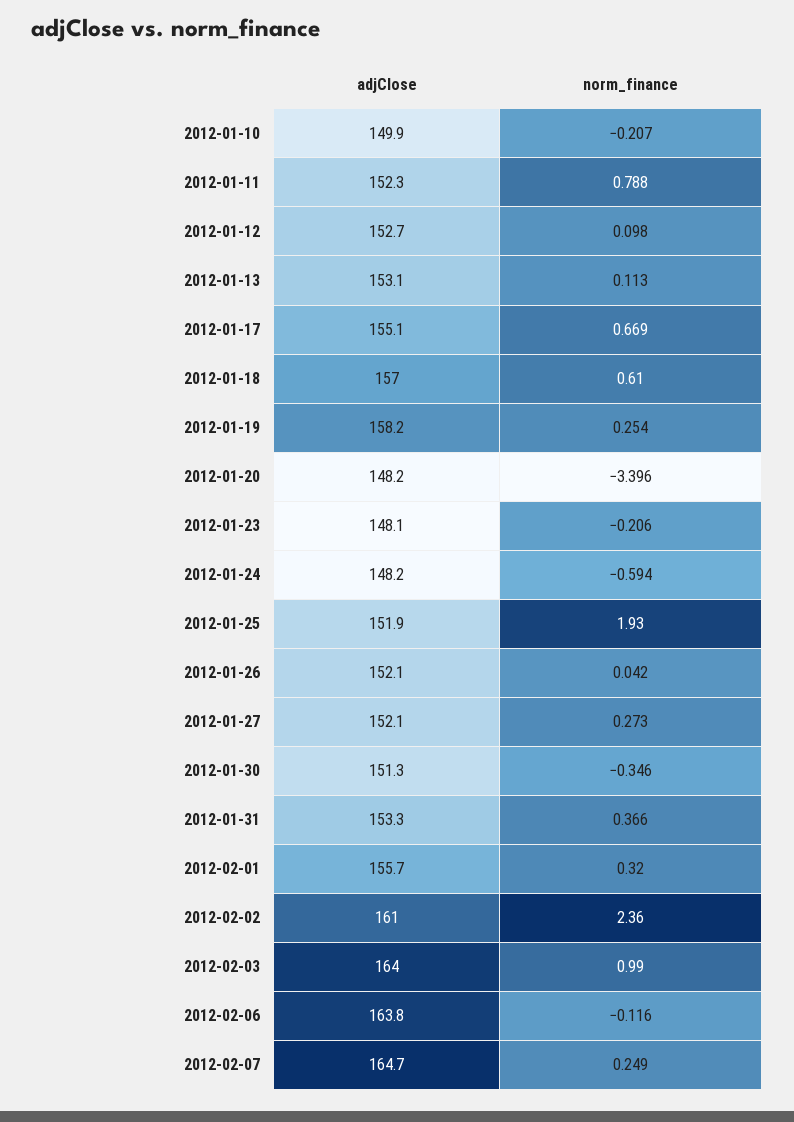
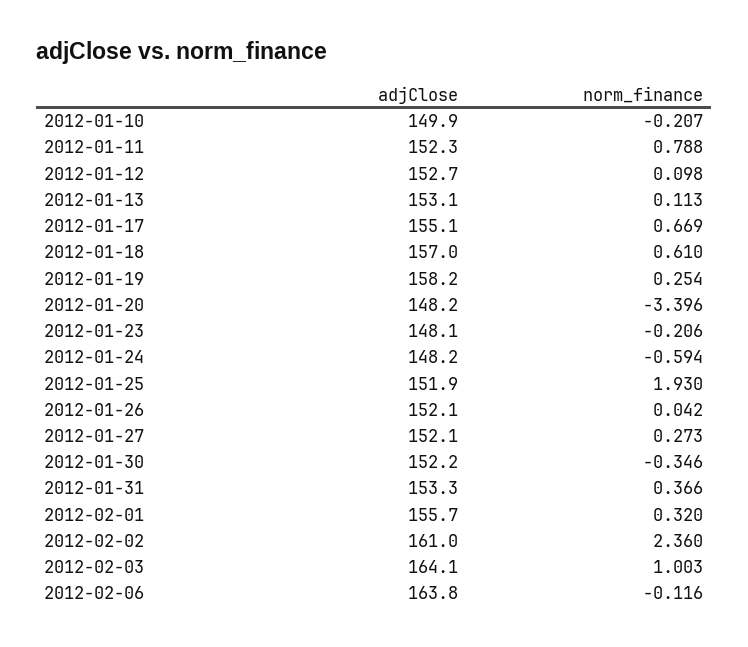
adjClose, 2012-01-30: 151.3 -> 152.2
adjClose, 2012-02-03: 164 -> 164.1
norm_finance, 2012-02-03: 0.99 -> 1.003
adjClose, 2012-02-07: 164.7 -> none
norm_finance, 2012-02-07: 0.249 -> none

